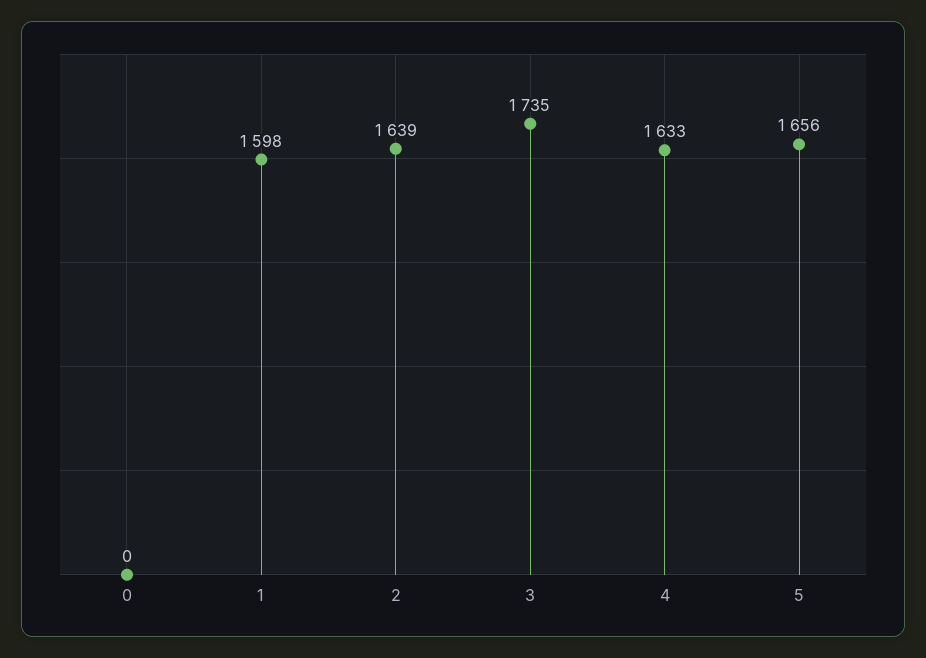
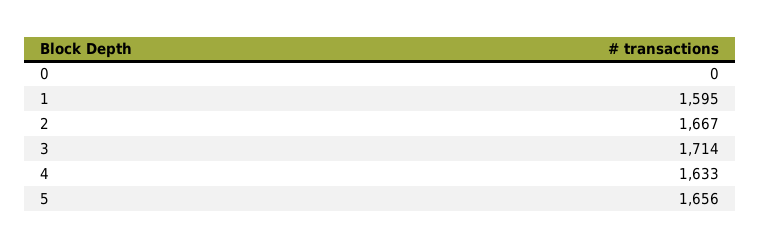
1: 1598 -> 1595
2: 1639 -> 1667
3: 1735 -> 1714

